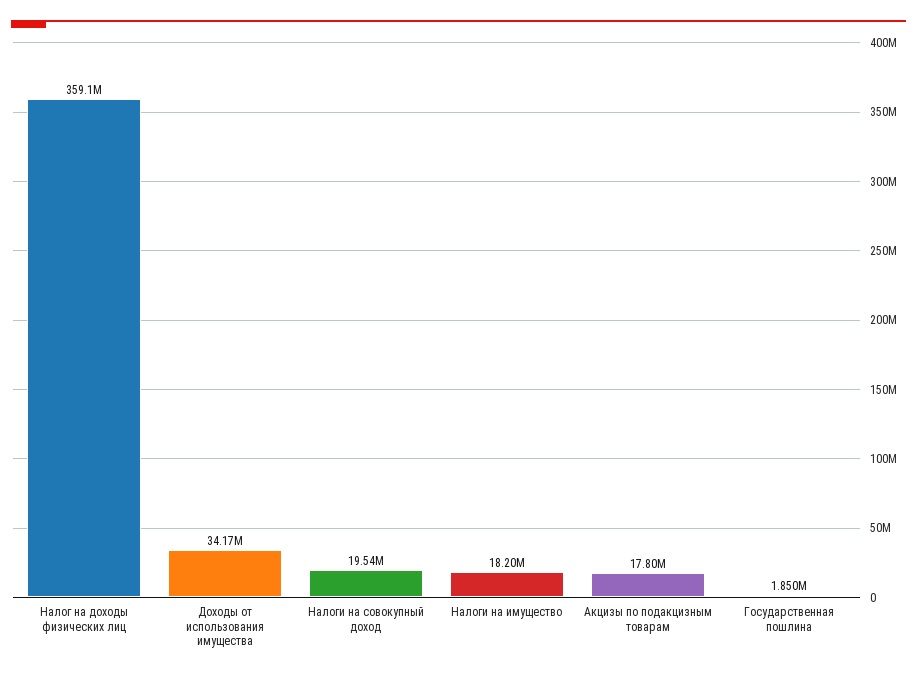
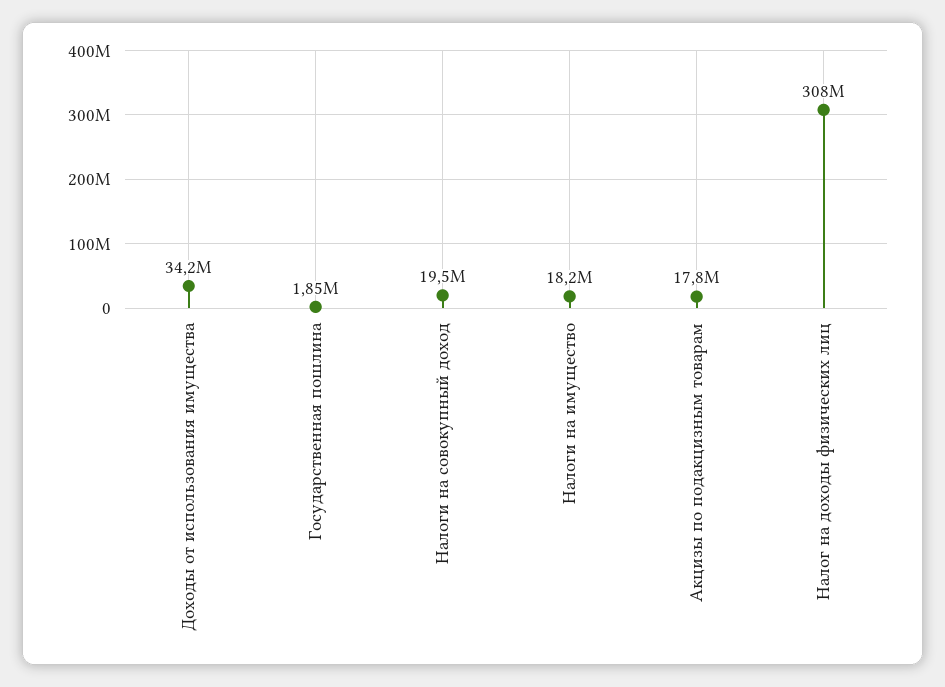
Налог на доходы физических лиц: 359100000 -> 308000000

